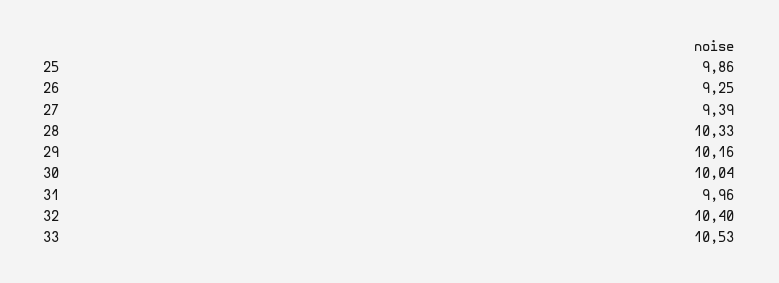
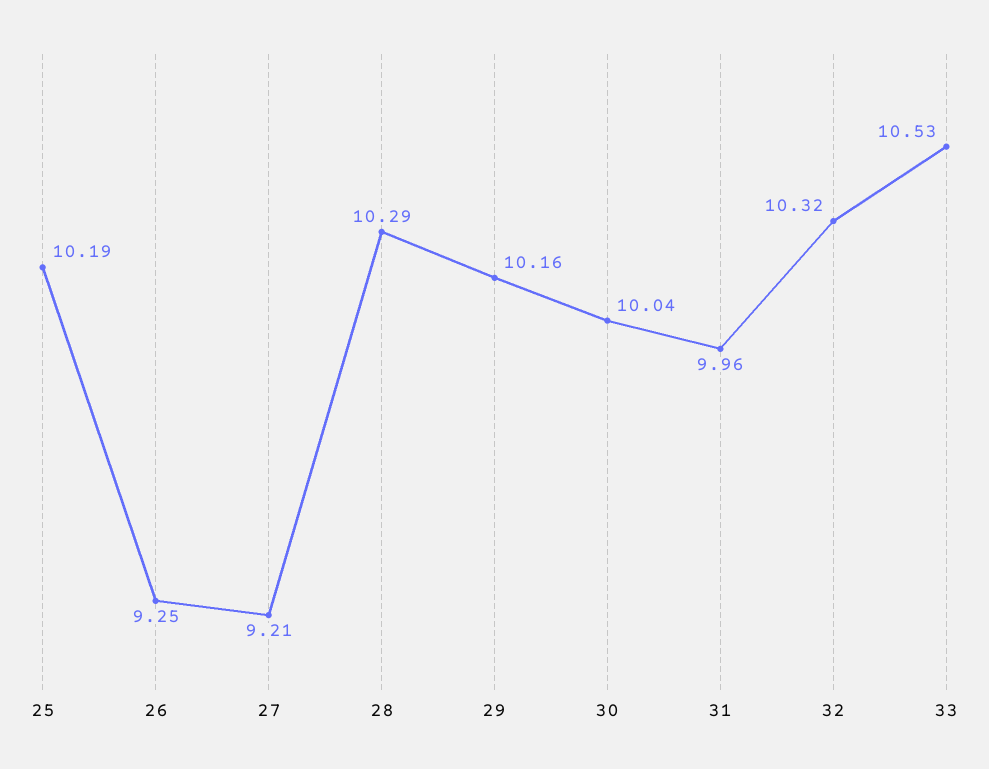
25: 9.86 -> 10.19
27: 9.39 -> 9.21
28: 10.33 -> 10.29
32: 10.4 -> 10.32

